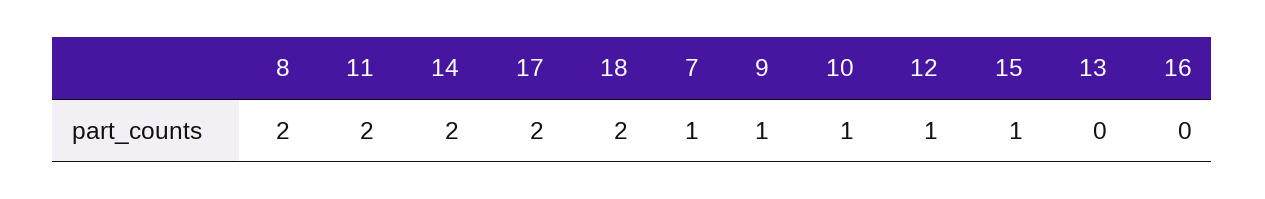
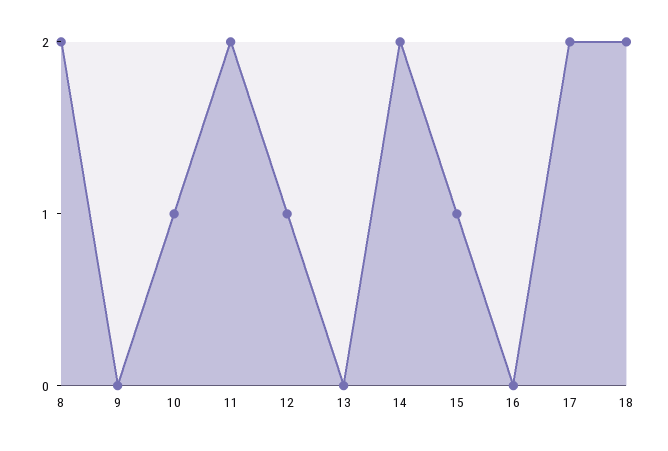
7: 1 -> none
9: 1 -> 0

